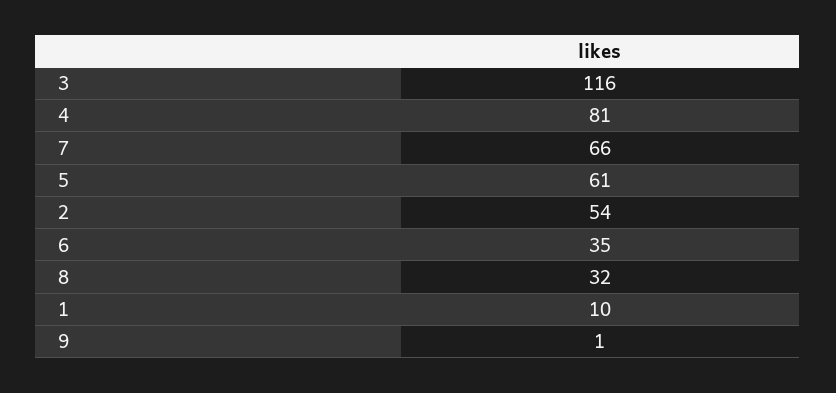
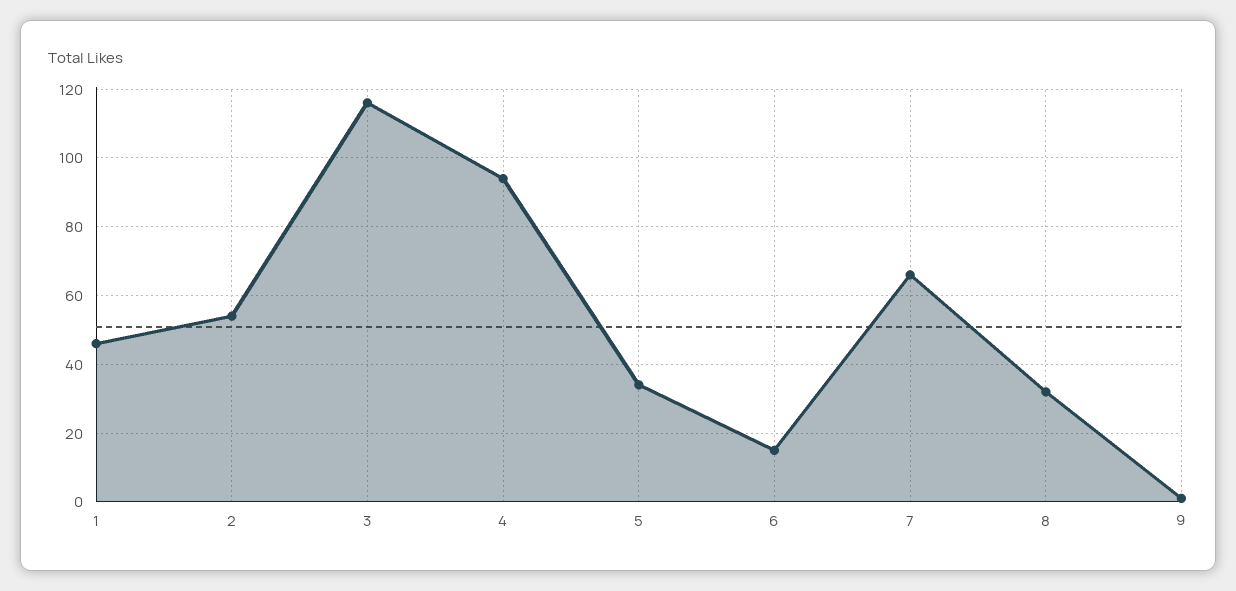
4: 81 -> 95
5: 61 -> 35
6: 35 -> 15
1: 10 -> 45

